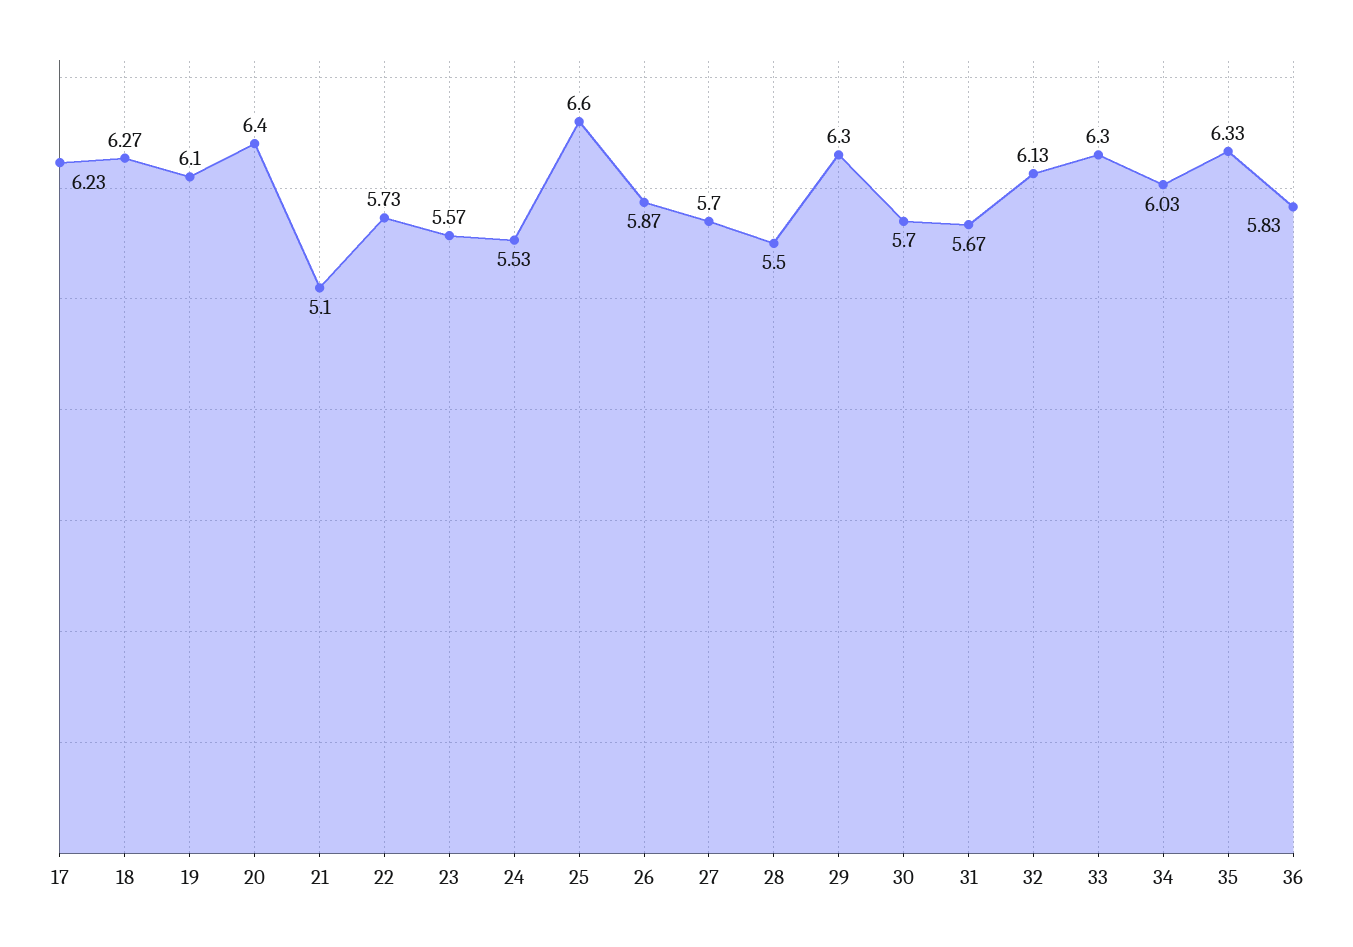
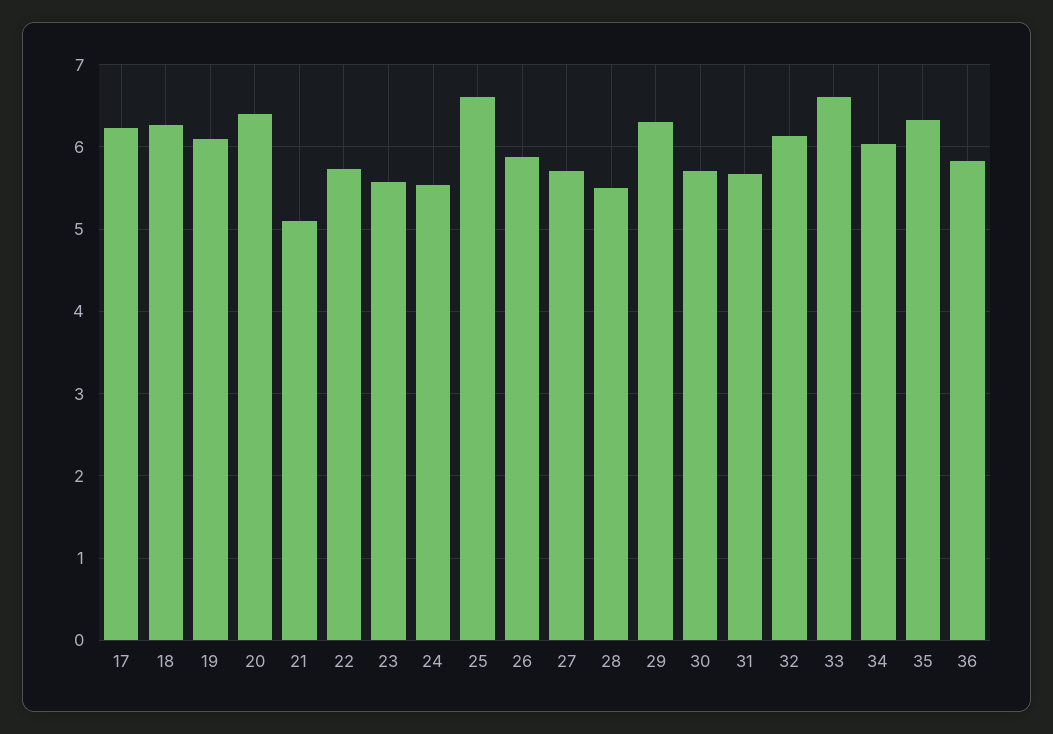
33: 6.3 -> 6.6

